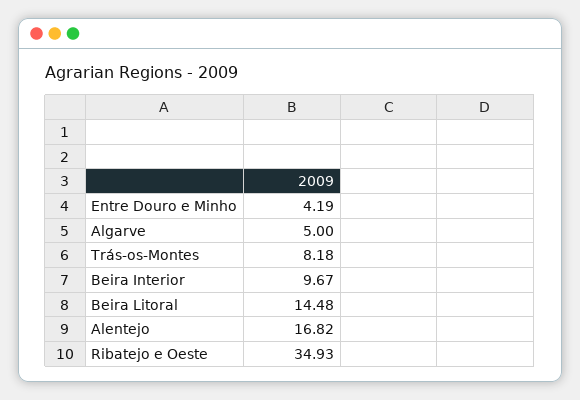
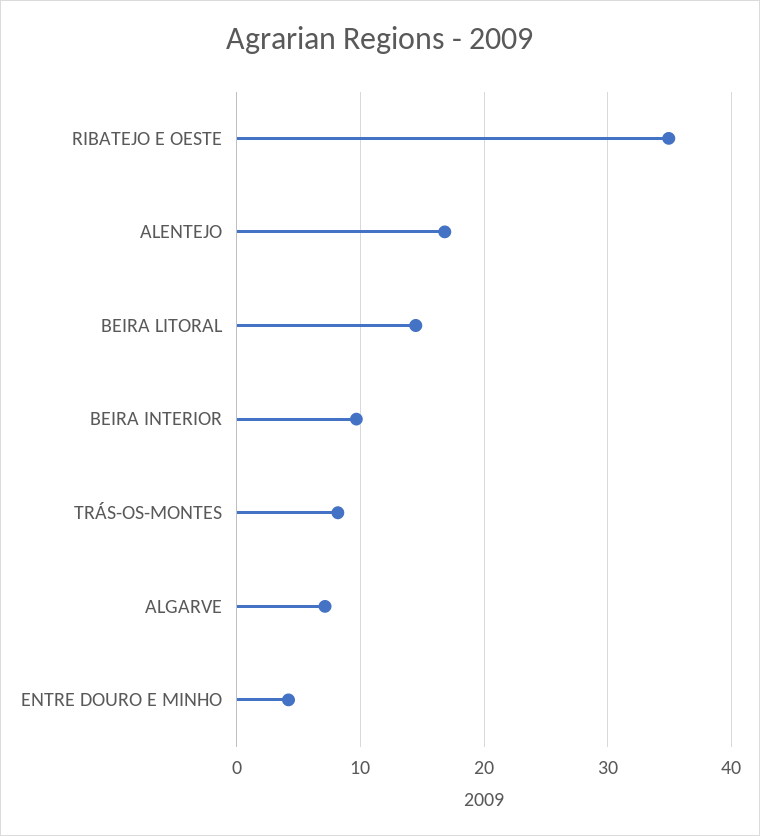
Algarve: 5 -> 7

